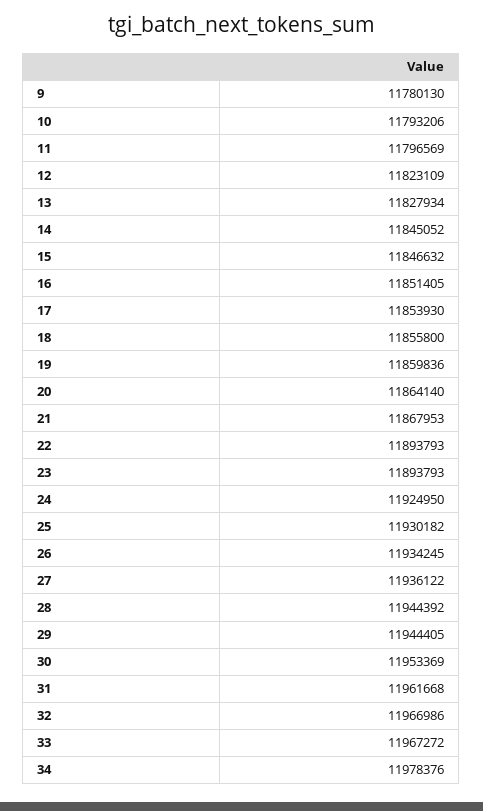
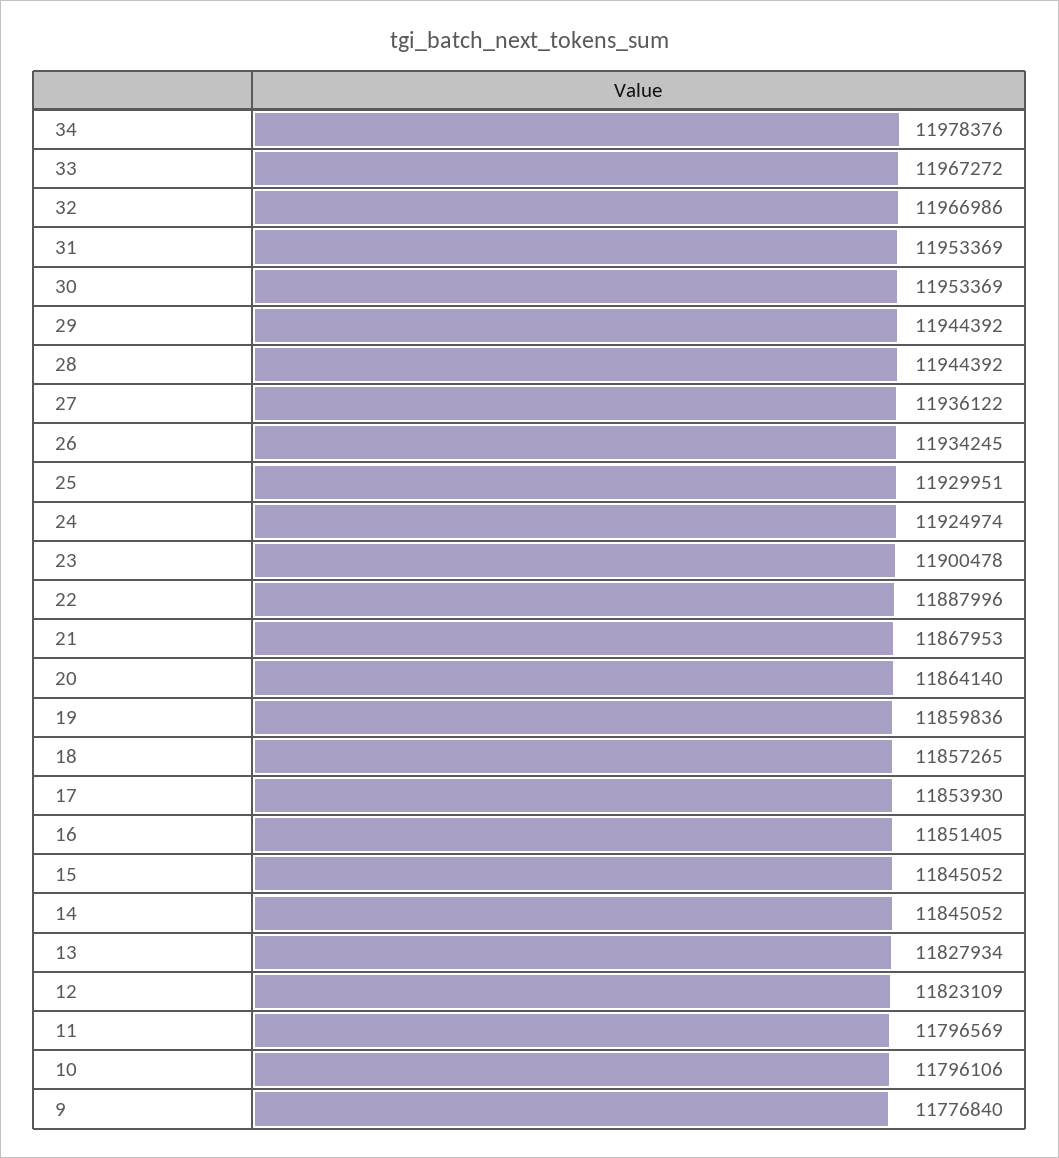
9: 11780130 -> 11776840
10: 11793206 -> 11796106
15: 11846632 -> 11845052
18: 11855800 -> 11857265
22: 11893793 -> 11887996
23: 11893793 -> 11900478
24: 11924950 -> 11924974
25: 11930182 -> 11929951
29: 11944405 -> 11944392
31: 11961668 -> 11953369

